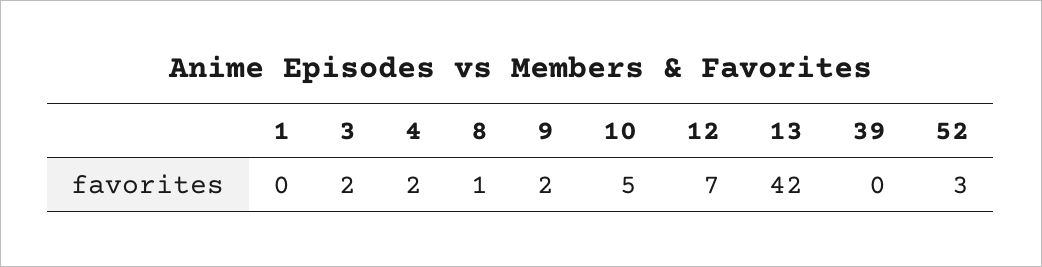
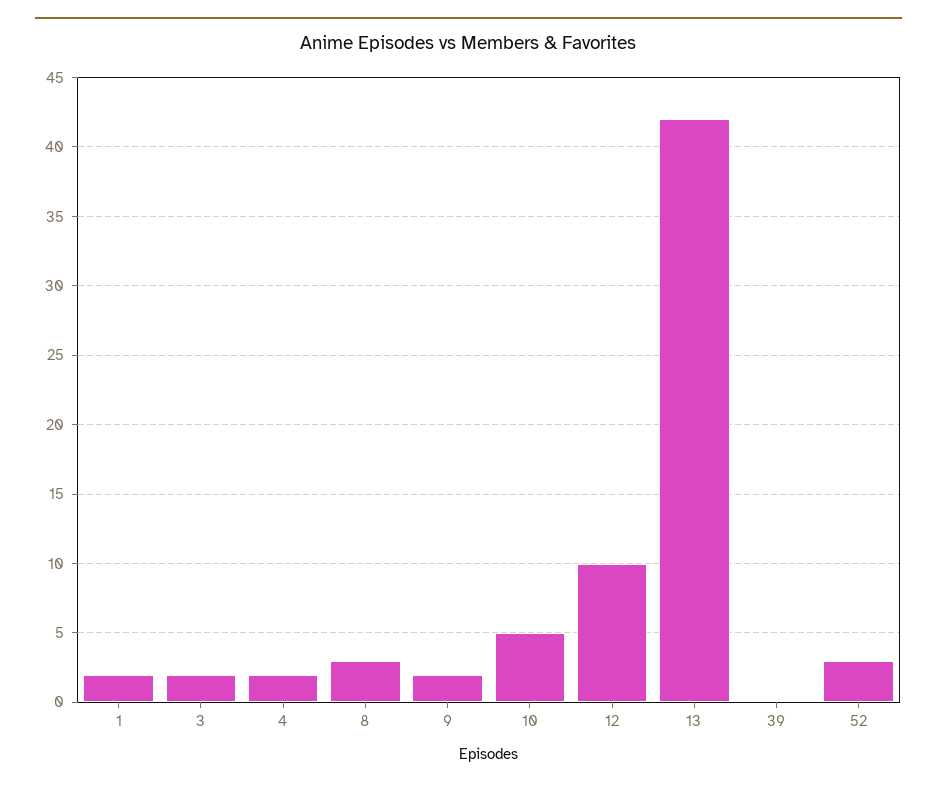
1: 0 -> 2
8: 1 -> 3
12: 7 -> 10

